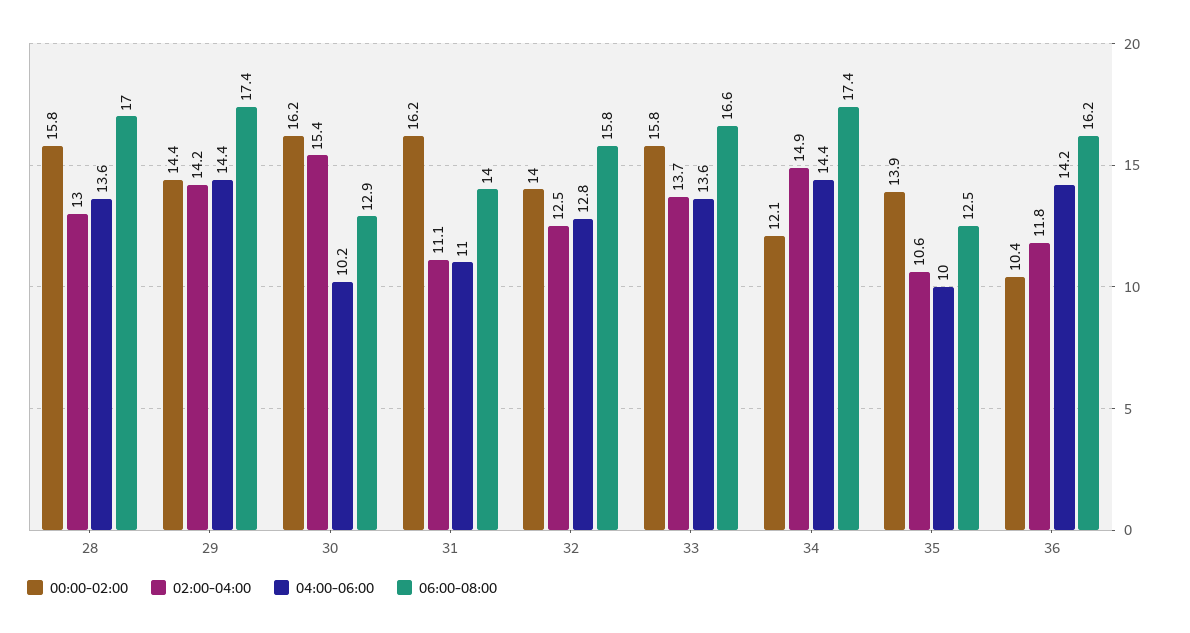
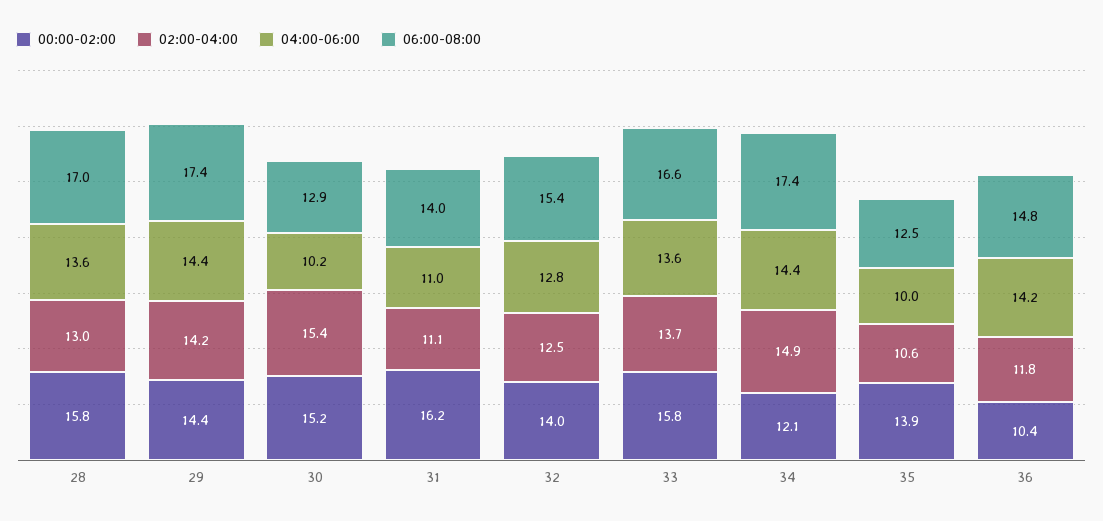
00:00-02:00, 30: 16.2 -> 15.2
06:00-08:00, 32: 15.8 -> 15.4
06:00-08:00, 36: 16.2 -> 14.8

